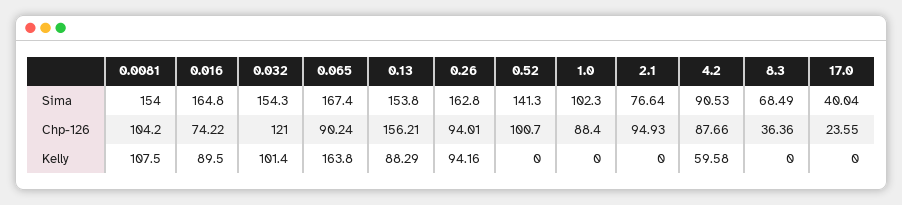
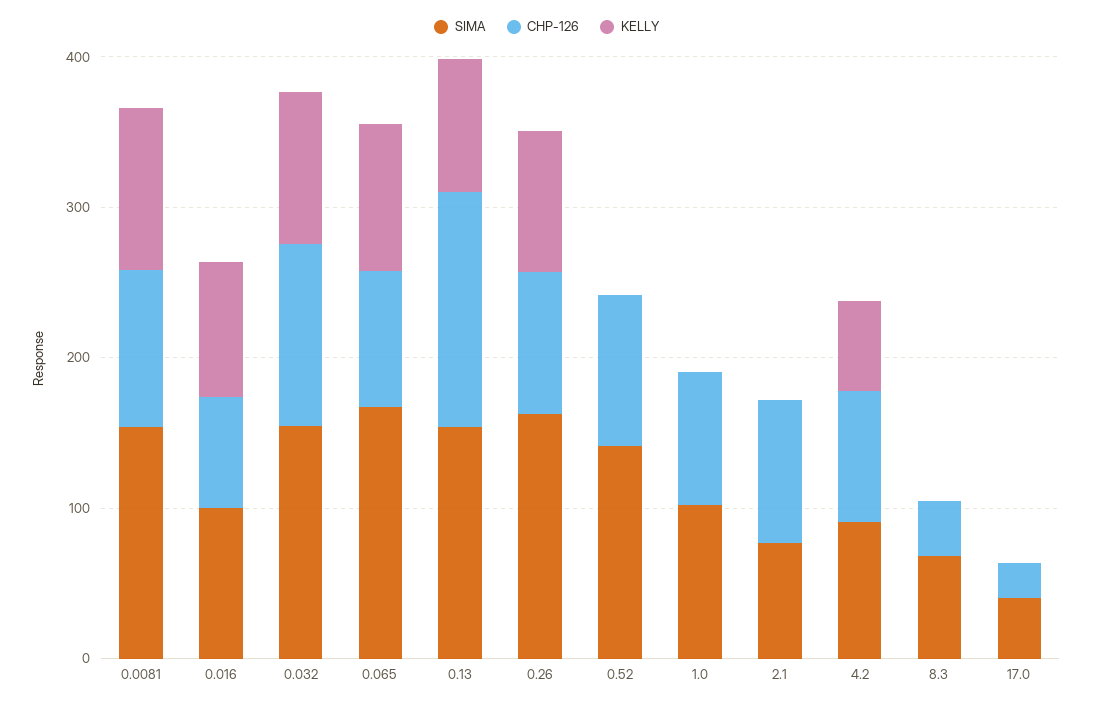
Sima, 0.016: 164.8 -> 100
Kelly, 0.065: 163.8 -> 100

